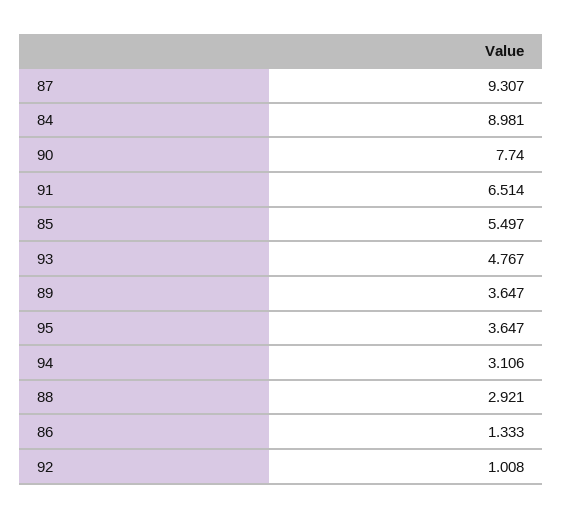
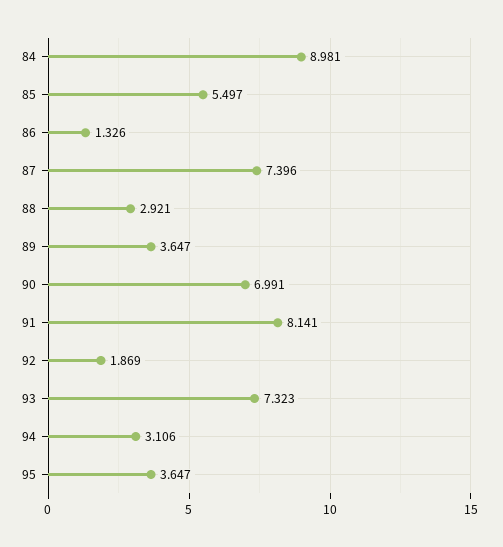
87: 9.307 -> 7.396
90: 7.74 -> 6.991
91: 6.514 -> 8.141
93: 4.767 -> 7.323
86: 1.333 -> 1.326
92: 1.008 -> 1.869

